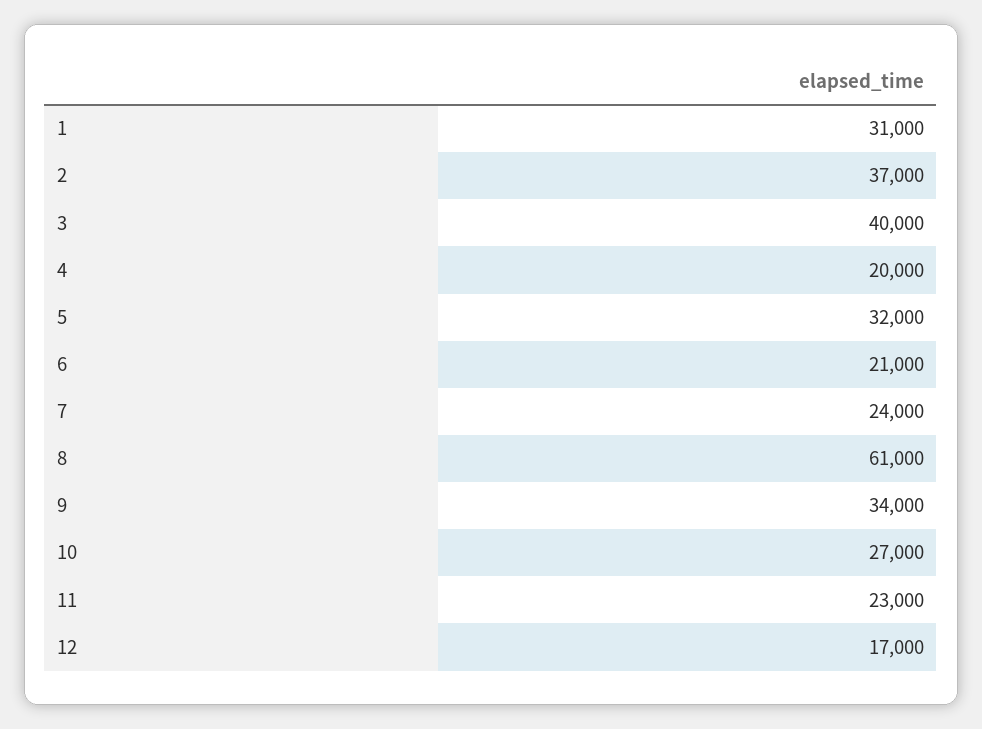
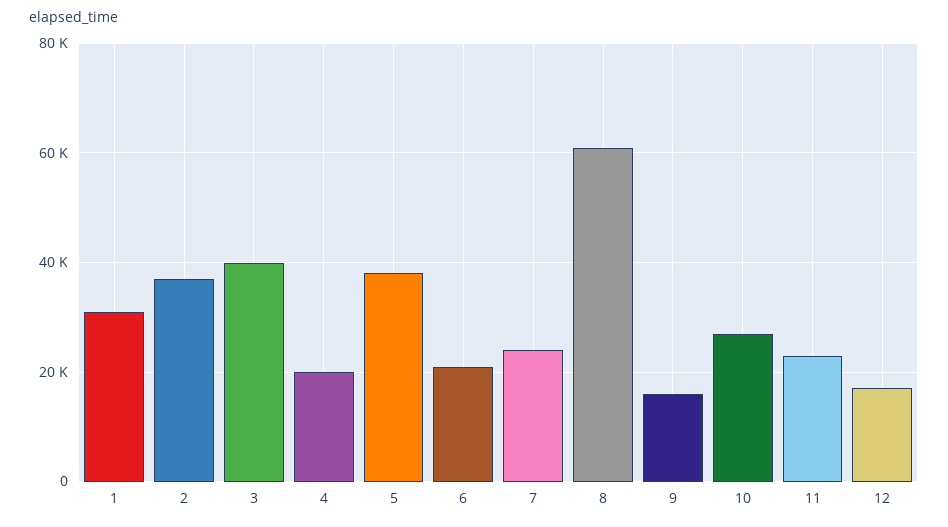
5: 32000 -> 38000
9: 34000 -> 16000

